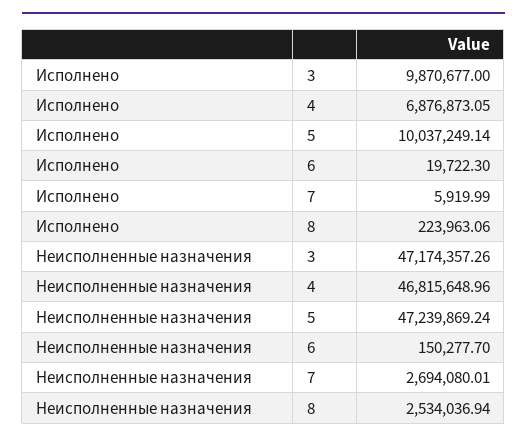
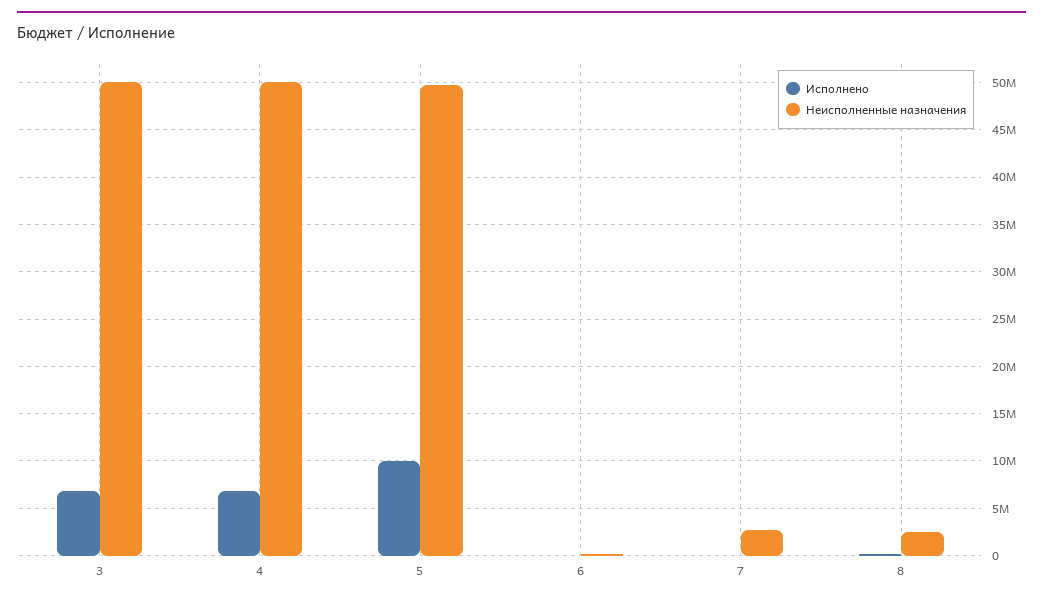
Исполнено, 3: 9870677 -> 7000000
Неисполненные назначения, 3: 47174357.26 -> 50000000
Неисполненные назначения, 4: 46815648.96 -> 50000000
Неисполненные назначения, 5: 47239869.24 -> 50000000

